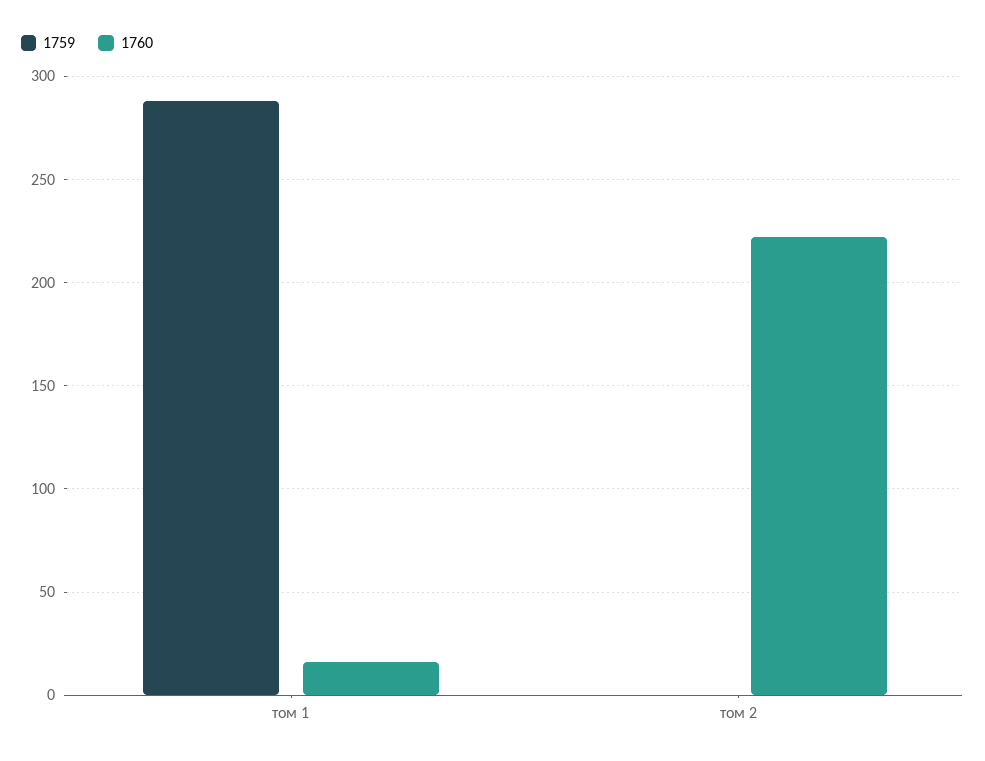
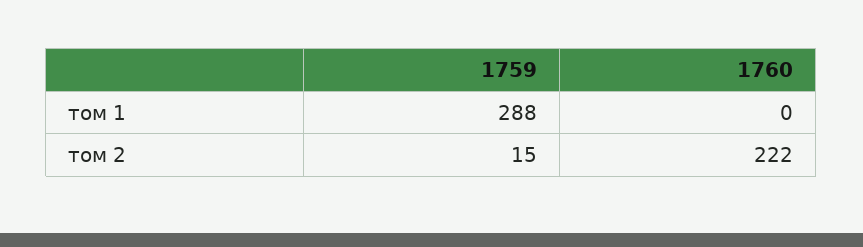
1760, том 1: 15 -> 0
1759, том 2: 0 -> 15

